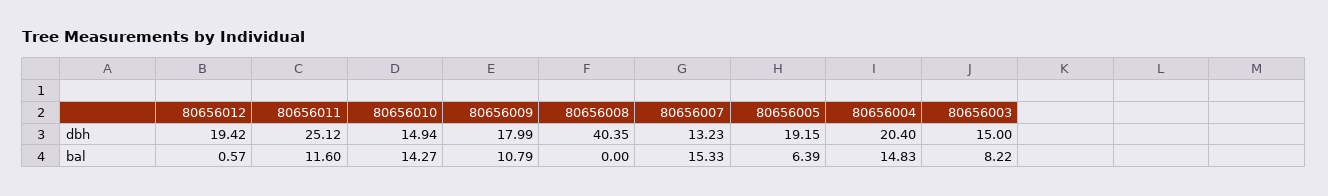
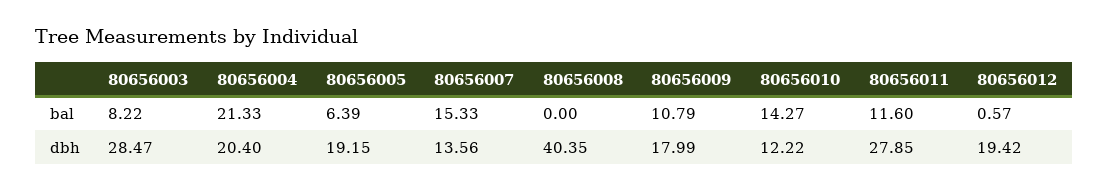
80656011, dbh: 25.12 -> 27.85
80656010, dbh: 14.94 -> 12.22
80656007, dbh: 13.23 -> 13.56
80656003, dbh: 15 -> 28.47
80656004, bal: 14.83 -> 21.33

